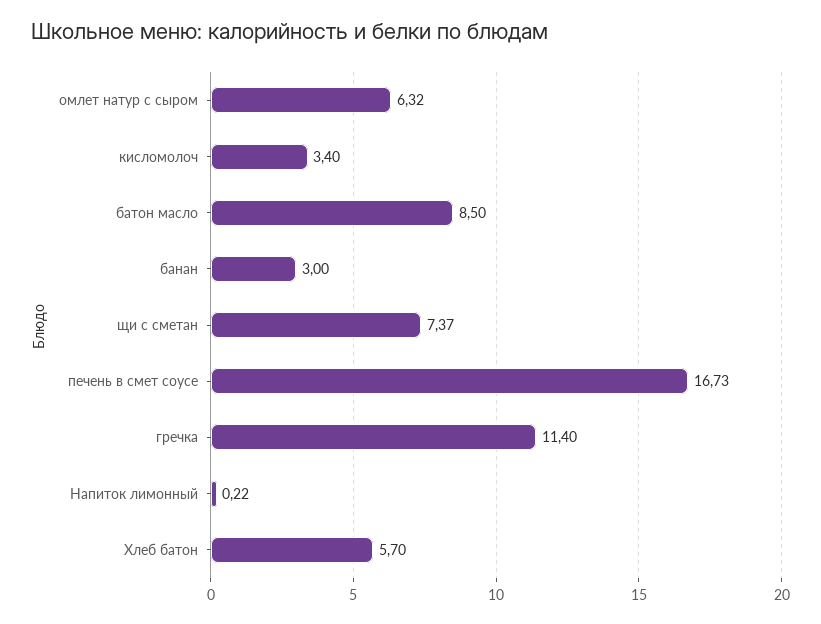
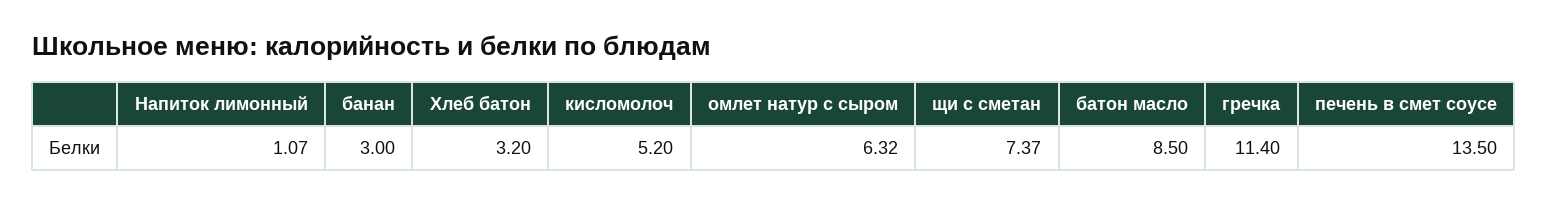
кисломолоч: 3.4 -> 5.2
печень в смет соусе: 16.73 -> 13.5
Напиток лимонный: 0.22 -> 1.07
Хлеб батон: 5.7 -> 3.2

